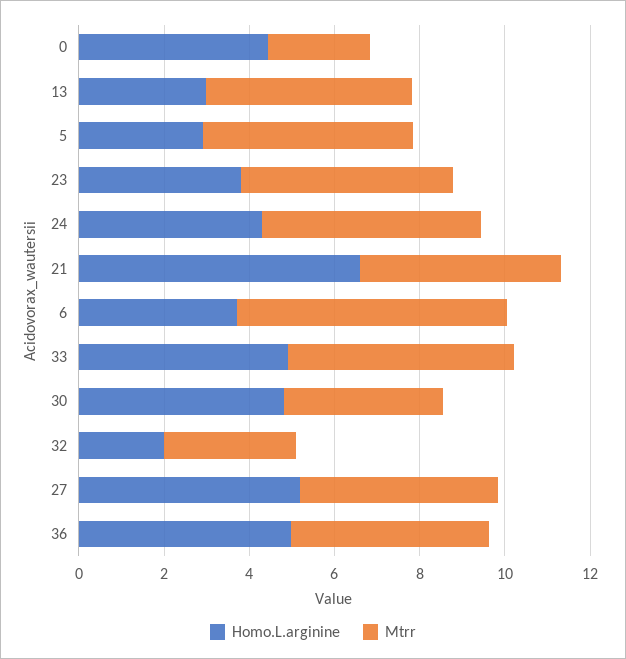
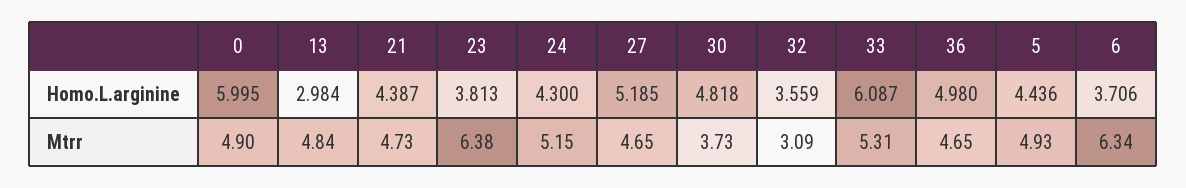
Homo.L.arginine, 0: 4.5 -> 5.995
Mtrr, 0: 2.5 -> 4.9
Homo.L.arginine, 5: 3 -> 4.436
Mtrr, 23: 5 -> 6.38
Homo.L.arginine, 21: 6.5 -> 4.387
Homo.L.arginine, 33: 5 -> 6.087
Homo.L.arginine, 32: 2 -> 3.559

